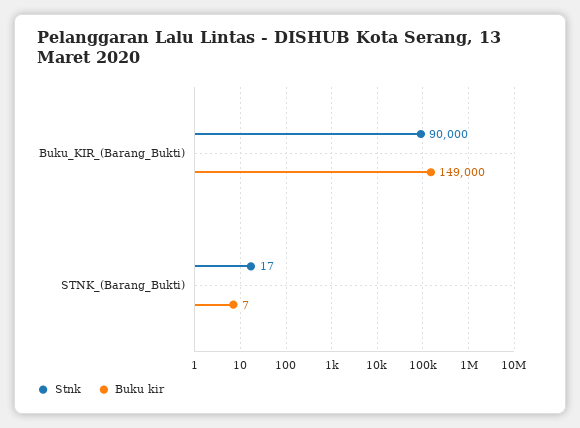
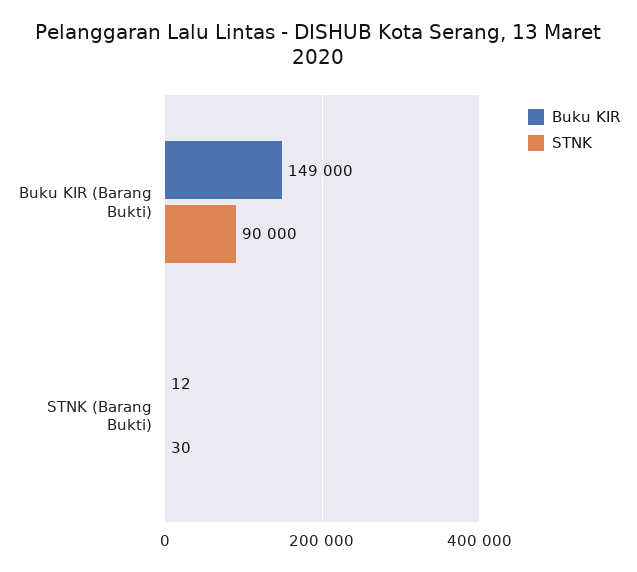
Stnk, STNK_(Barang_Bukti): 17 -> 30
Buku kir, STNK_(Barang_Bukti): 7 -> 12

